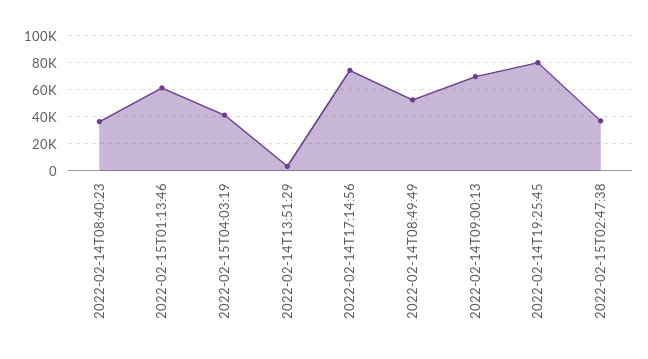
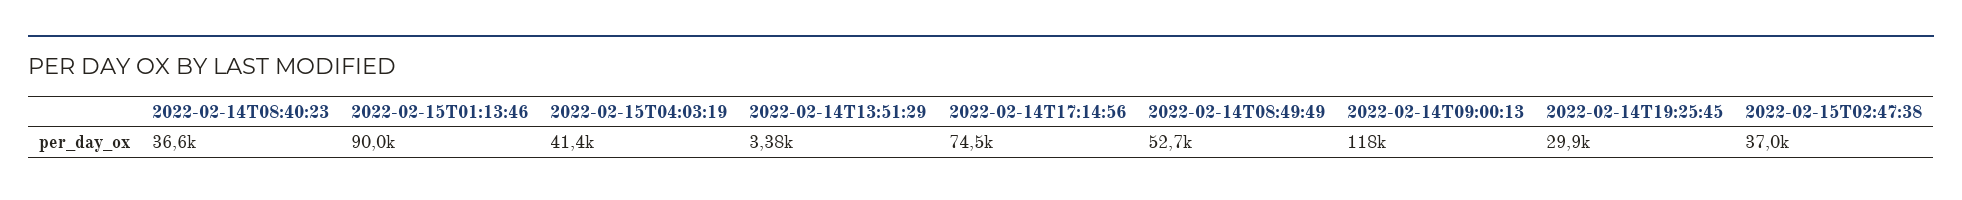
2022-02-15T01:13:46: 60000 -> 90000
2022-02-14T09:00:13: 70000 -> 118000
2022-02-14T19:25:45: 80000 -> 29900

